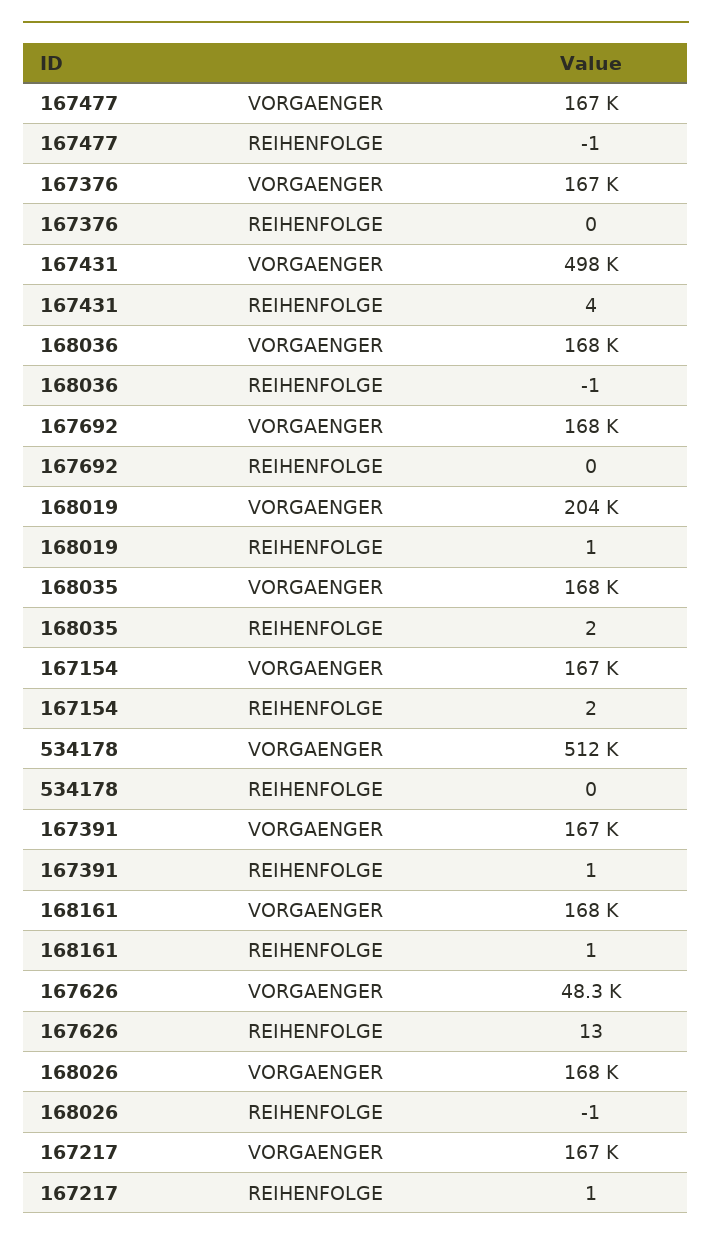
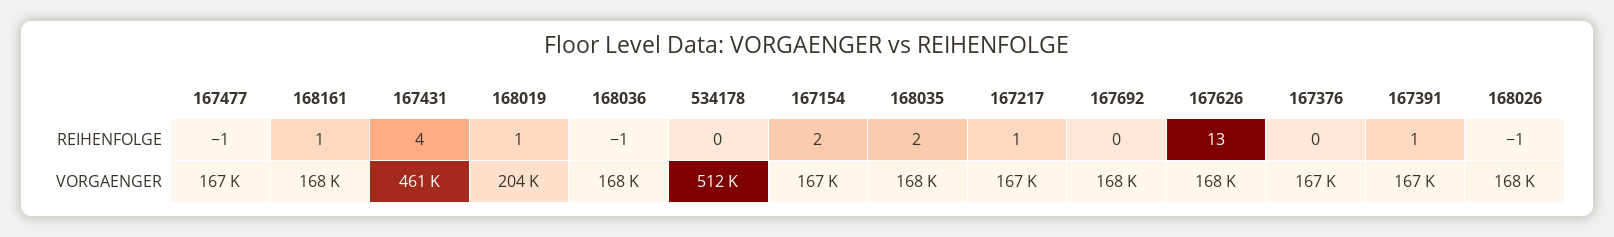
167431, VORGAENGER: 498000 -> 461000
167626, VORGAENGER: 48300 -> 168000

